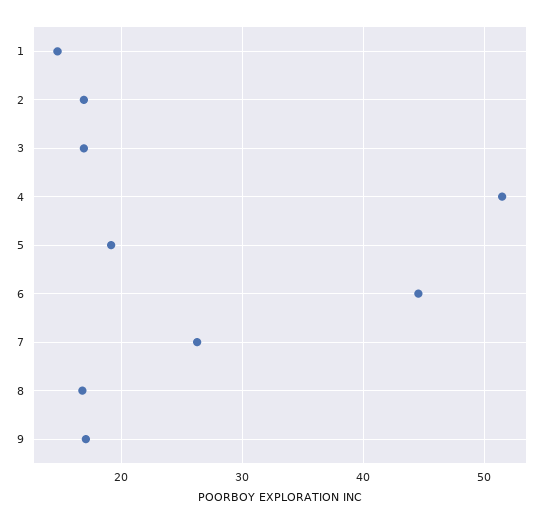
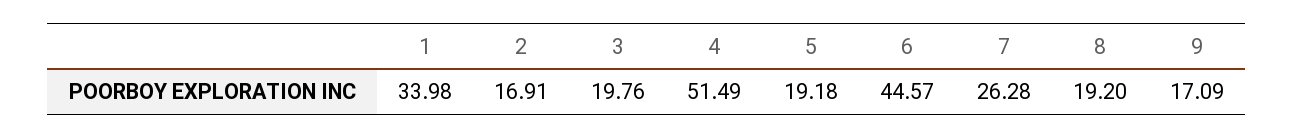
1: 15 -> 33.98
3: 17 -> 19.76
8: 17 -> 19.2

